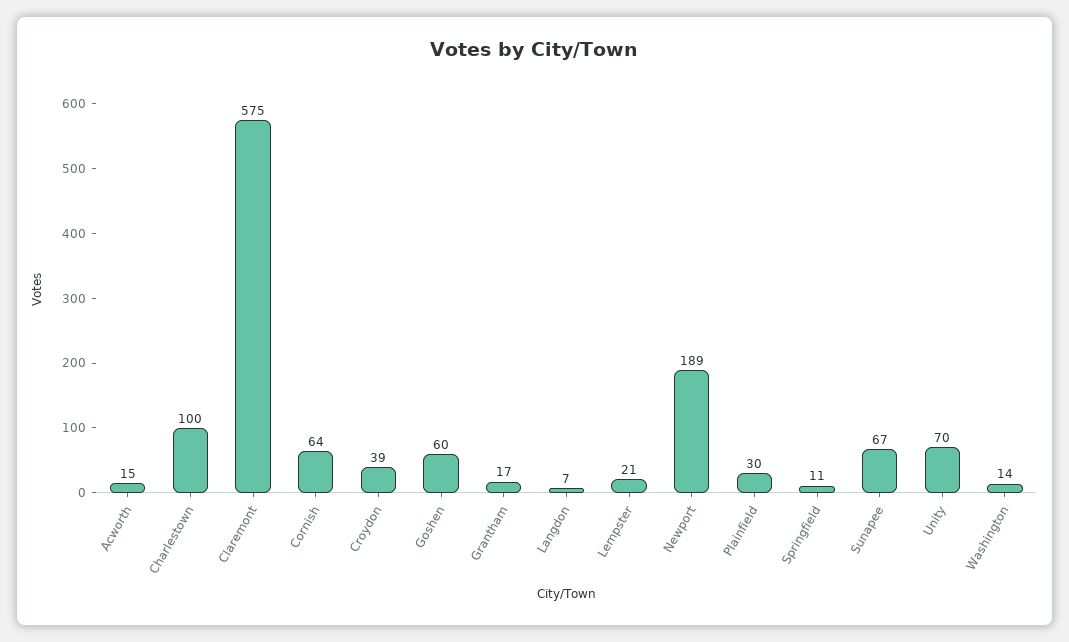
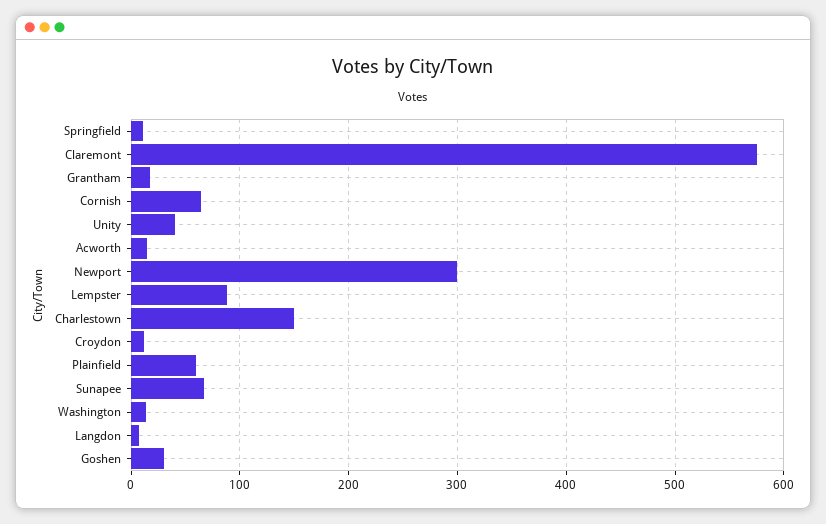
Charlestown: 100 -> 150
Croydon: 39 -> 10
Goshen: 60 -> 30
Lempster: 21 -> 90
Newport: 189 -> 300
Plainfield: 30 -> 60
Unity: 70 -> 40

